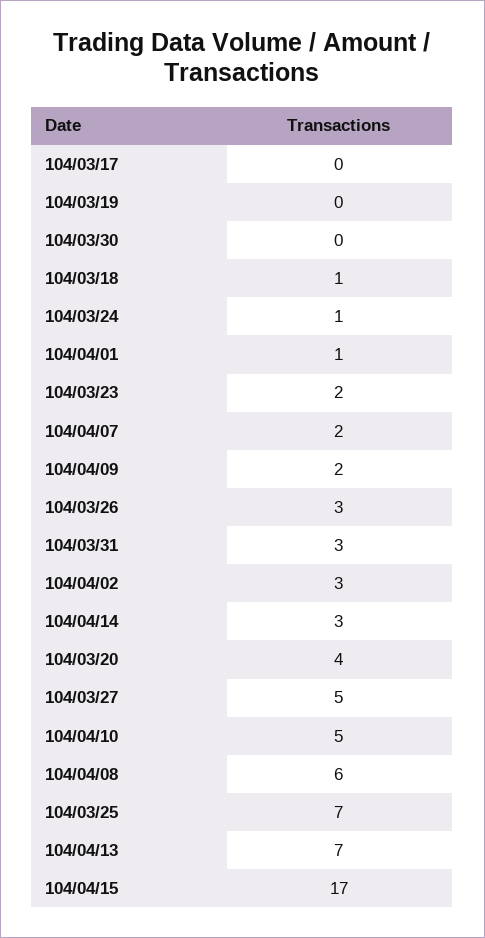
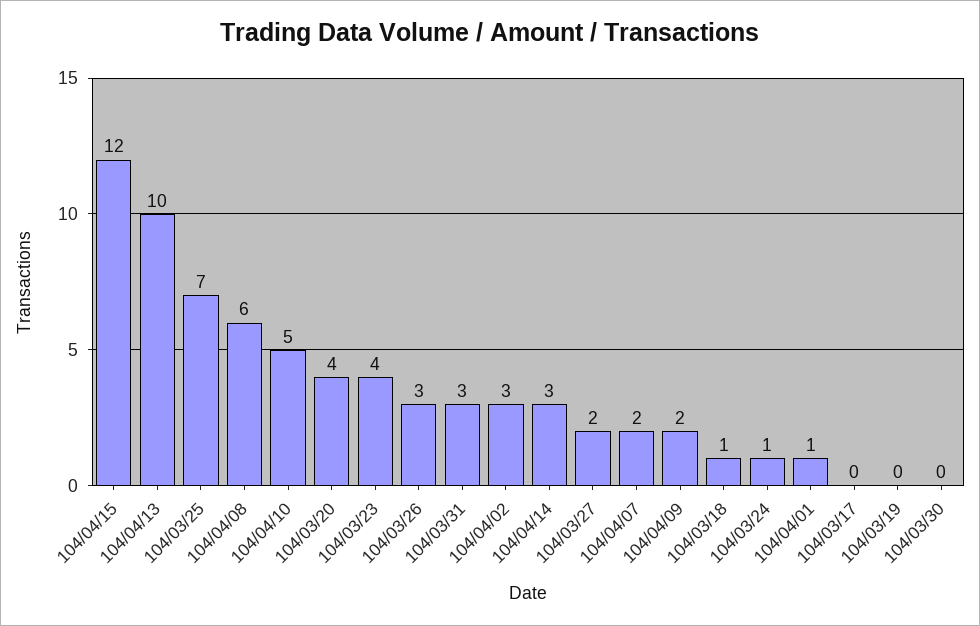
104/03/23: 2 -> 4
104/03/27: 5 -> 2
104/04/13: 7 -> 10
104/04/15: 17 -> 12

